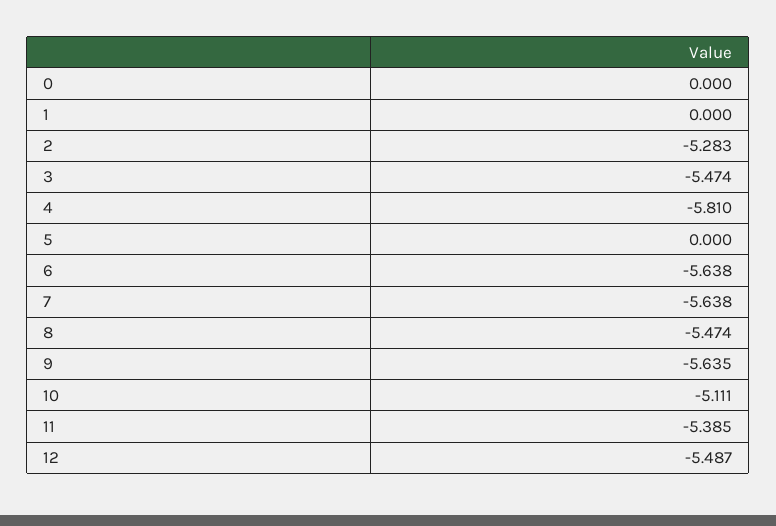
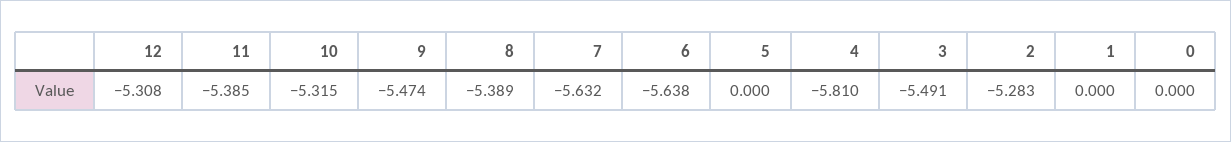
3: -5.474 -> -5.491
7: -5.638 -> -5.632
8: -5.474 -> -5.389
9: -5.635 -> -5.474
10: -5.111 -> -5.315
12: -5.487 -> -5.308

